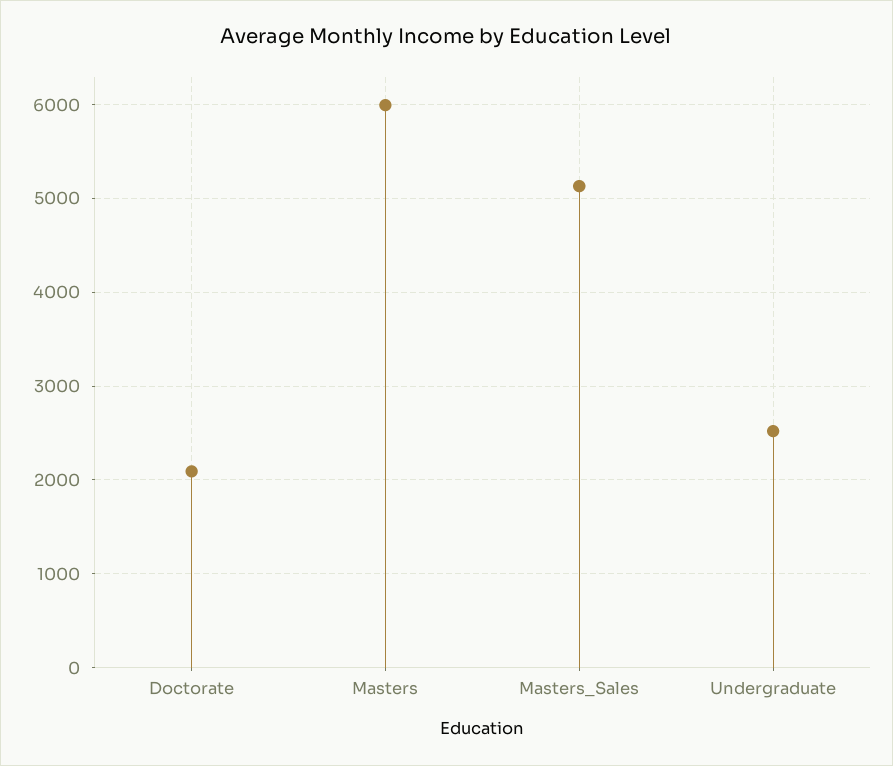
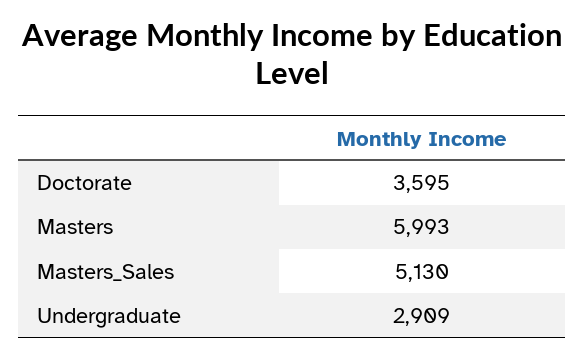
Doctorate: 2100 -> 3595
Undergraduate: 2500 -> 2909

